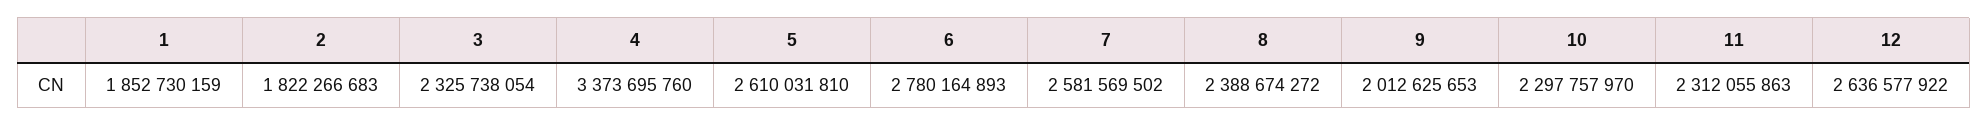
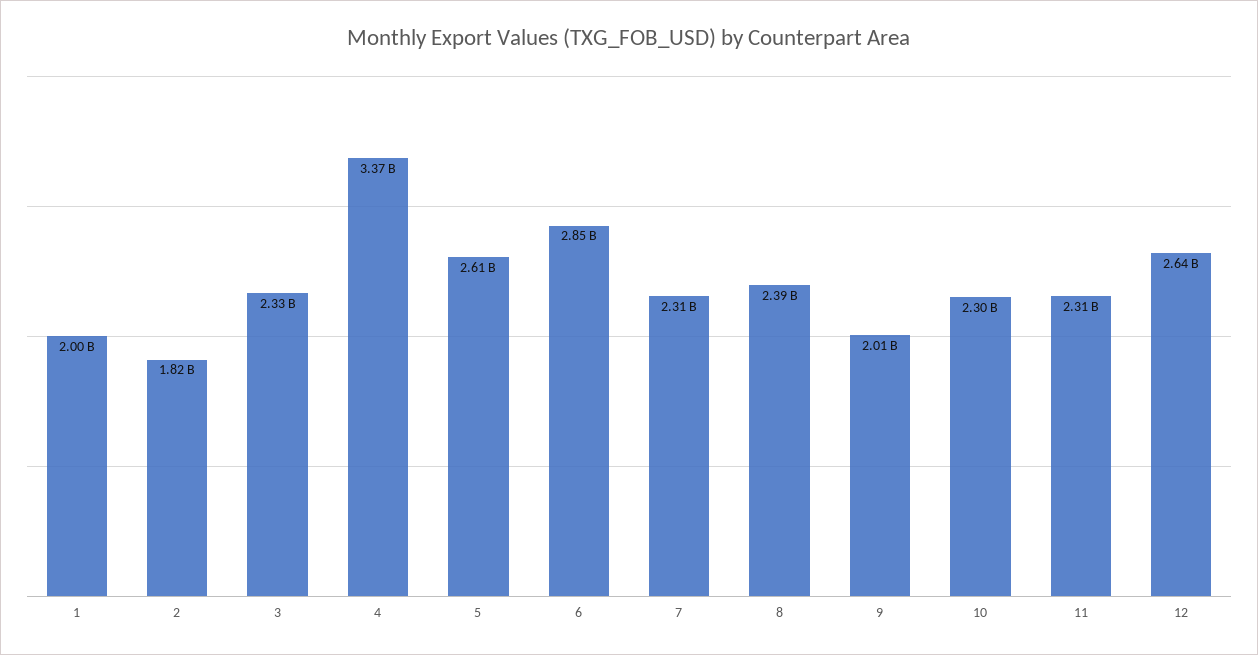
1: 1852730159 -> 2000000000
6: 2780164893 -> 2850000000
7: 2581569502 -> 2310000000

